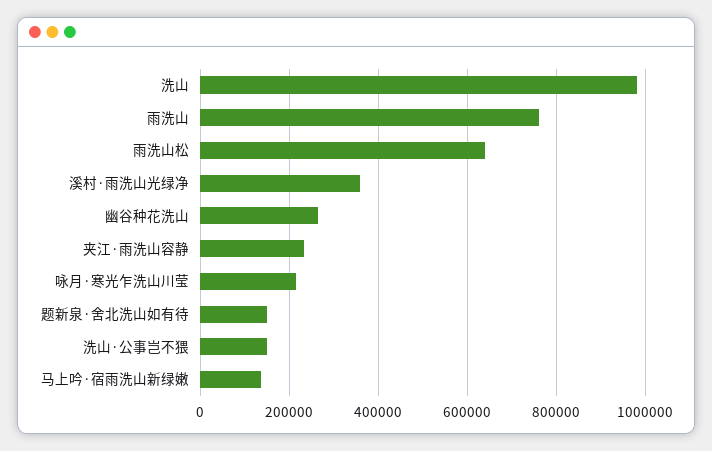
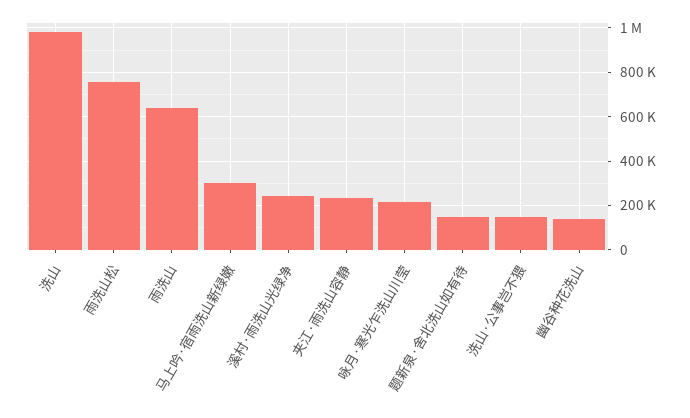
雨洗山: 760000 -> 650000
雨洗山松: 640000 -> 750000
溪村·雨洗山光绿净: 360000 -> 250000
幽谷种花洗山: 260000 -> 150000
马上吟·宿雨洗山新绿嫩: 140000 -> 300000

